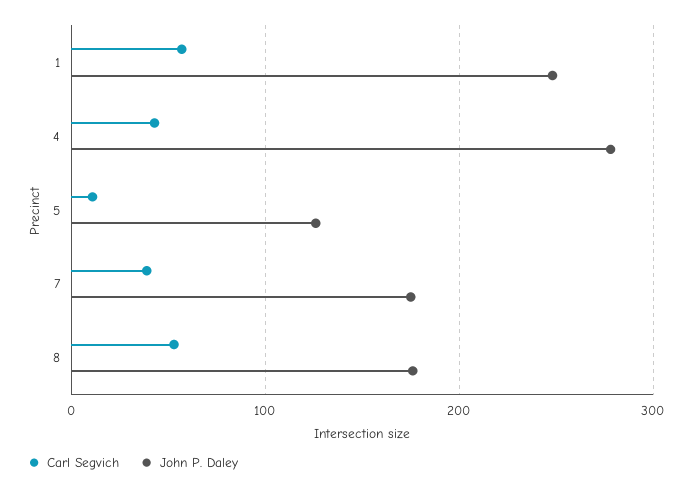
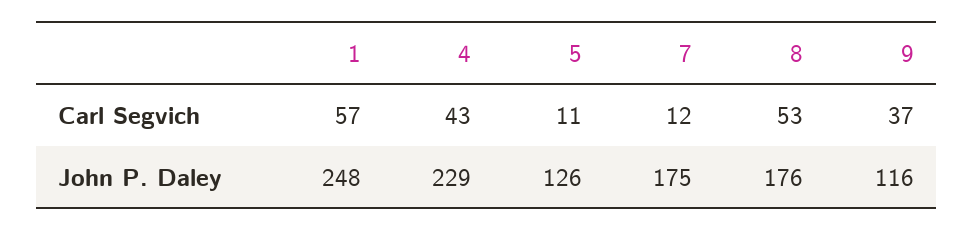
John P. Daley, 4: 280 -> 229
Carl Segvich, 7: 40 -> 12
Carl Segvich, 9: none -> 37
John P. Daley, 9: none -> 116

